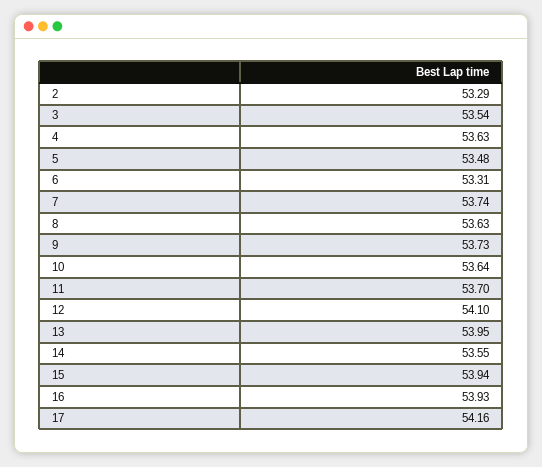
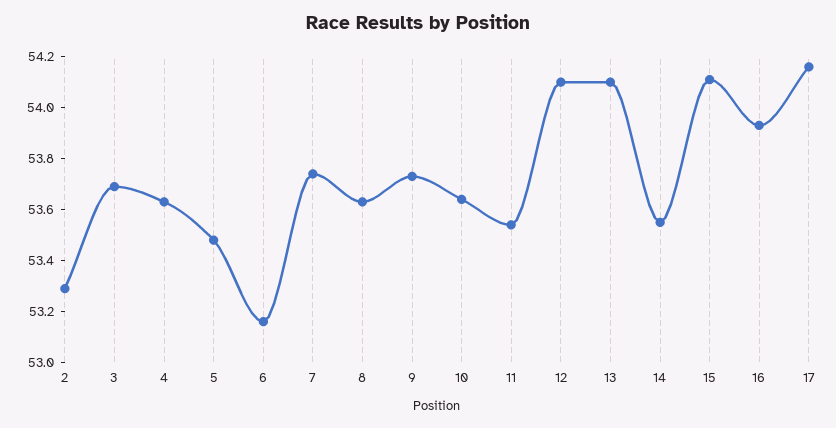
3: 53.54 -> 53.7
6: 53.31 -> 53.15
11: 53.7 -> 53.55
13: 53.95 -> 54.1
15: 53.94 -> 54.1

